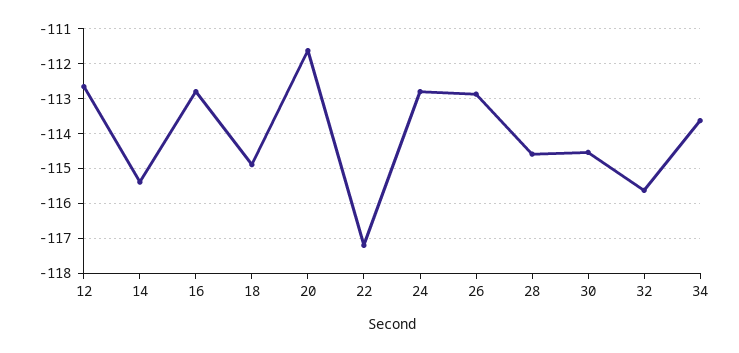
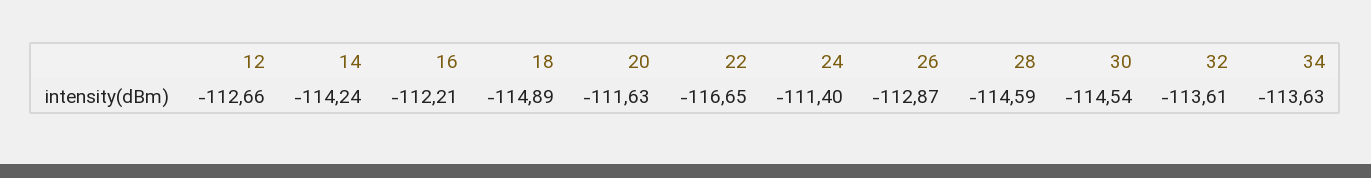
14: -115.4 -> -114.24
16: -112.8 -> -112.21
22: -117.2 -> -116.65
24: -112.8 -> -111.4
32: -115.6 -> -113.61

